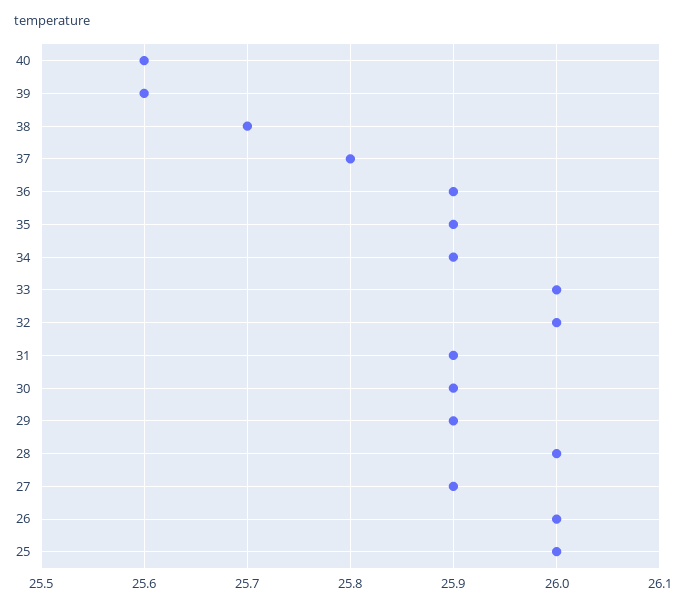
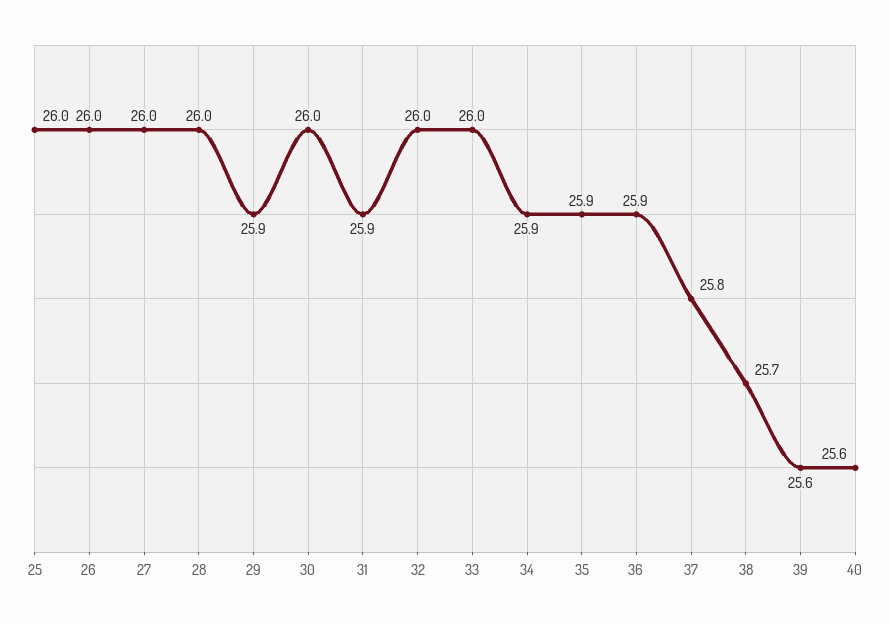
30: 25.9 -> 26
27: 25.9 -> 26

